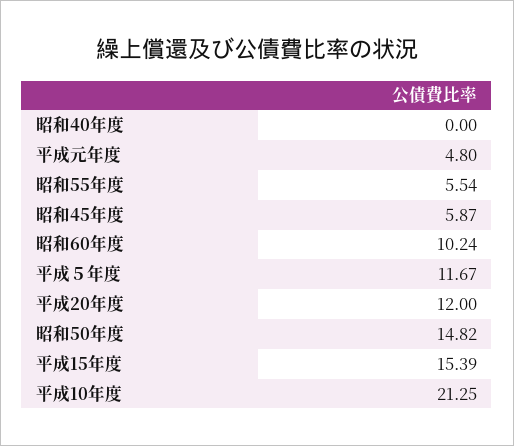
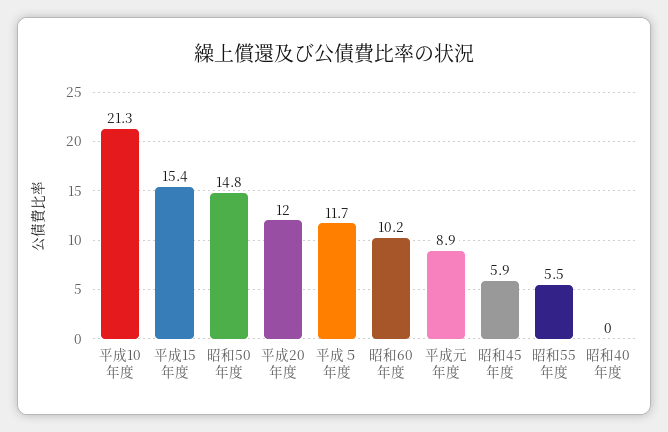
平成元年度: 4.8 -> 8.9

